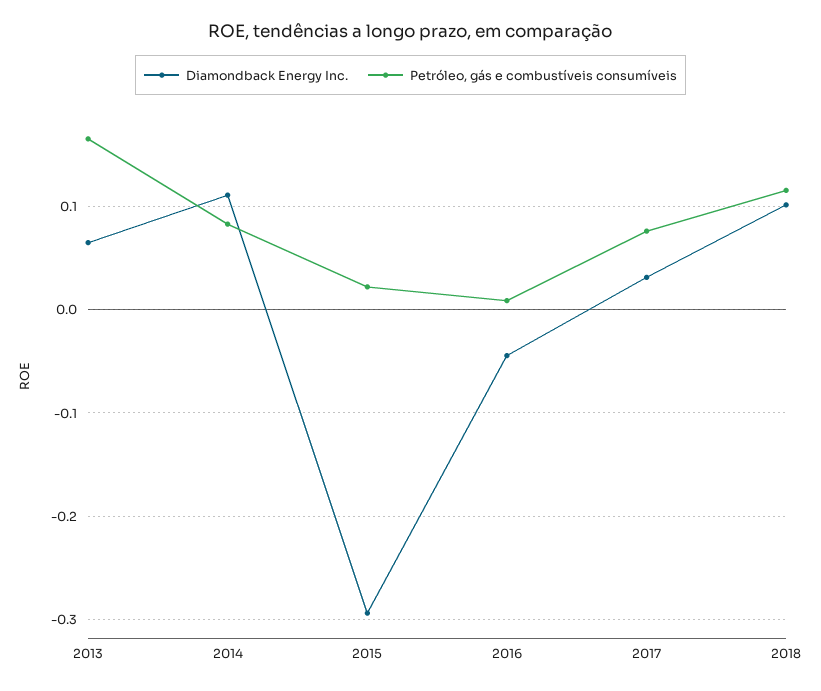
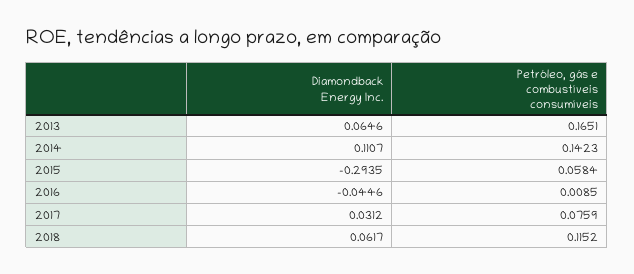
Petróleo, gás e combustíveis consumíveis, 2014: 0.08 -> 0.1423
Petróleo, gás e combustíveis consumíveis, 2015: 0.02 -> 0.0584
Diamondback Energy Inc., 2018: 0.1 -> 0.0617

